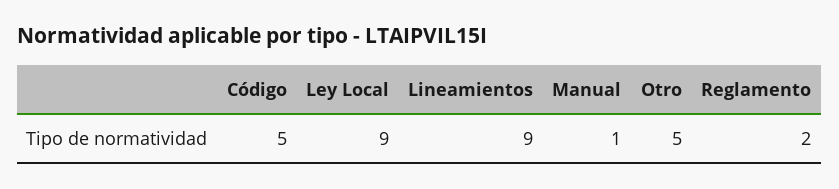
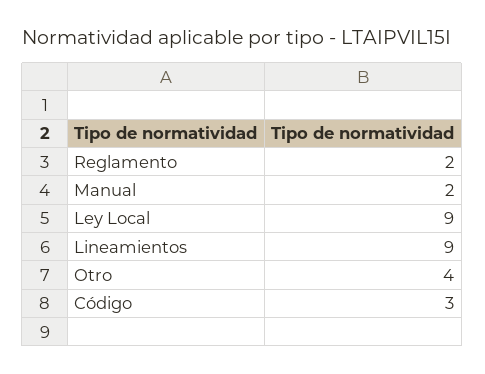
Código: 5 -> 3
Manual: 1 -> 2
Otro: 5 -> 4

